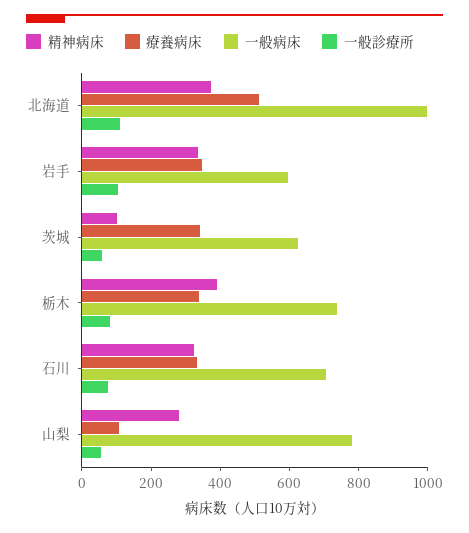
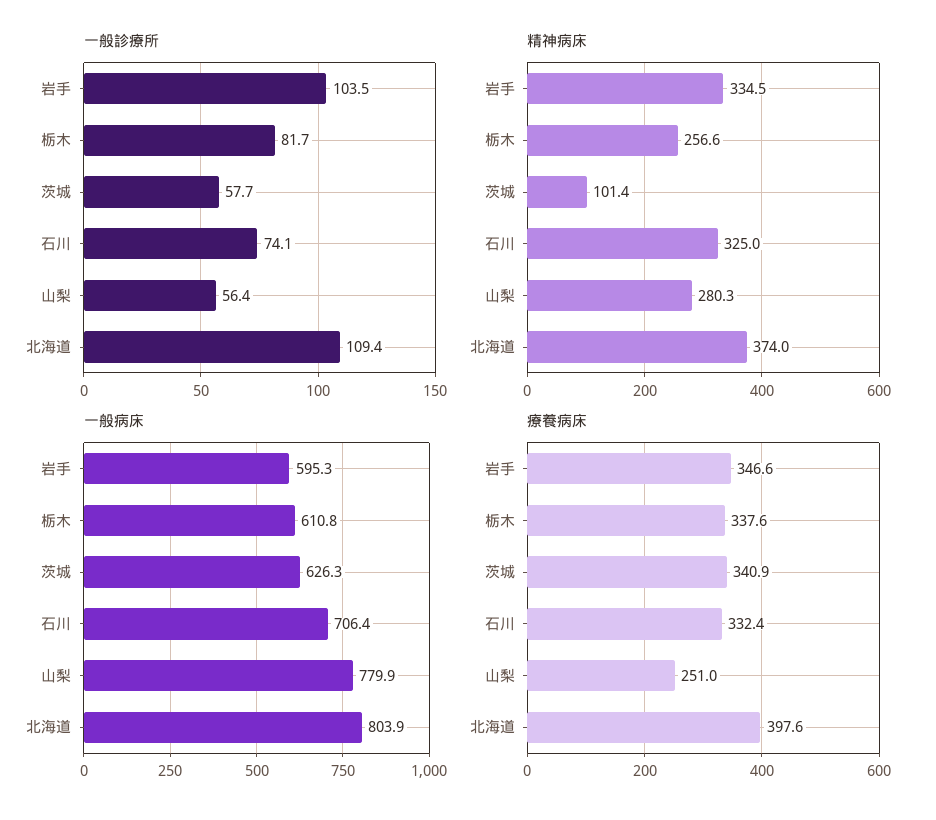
療養病床, 北海道: 500 -> 397.6
一般病床, 北海道: 1000 -> 803.9
精神病床, 栃木: 400 -> 256.6
一般病床, 栃木: 750 -> 610.8
療養病床, 山梨: 100 -> 251

